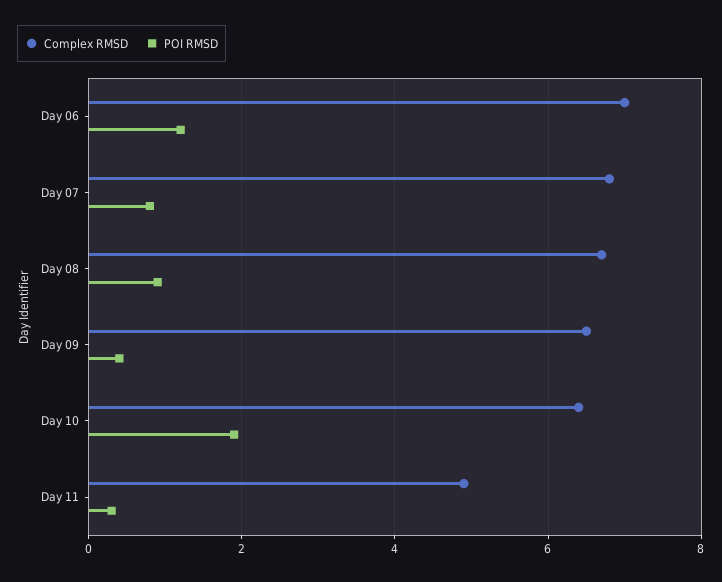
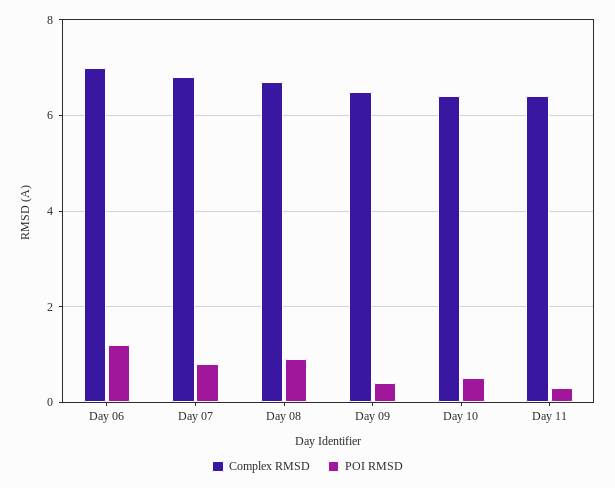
POI RMSD, Day 10: 2 -> 0.5
Complex RMSD, Day 11: 5 -> 6.5

